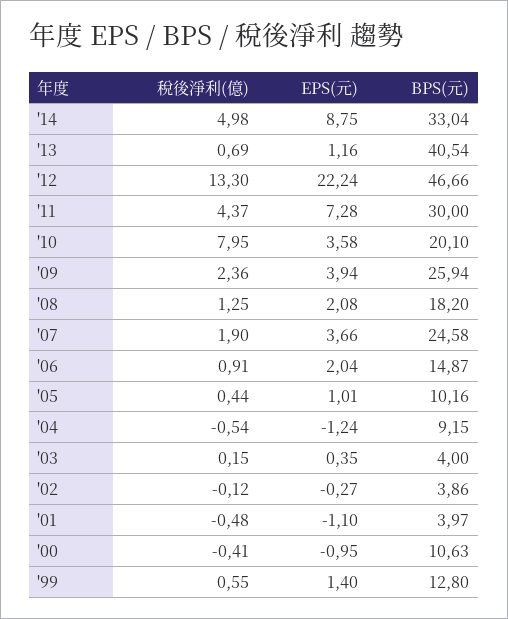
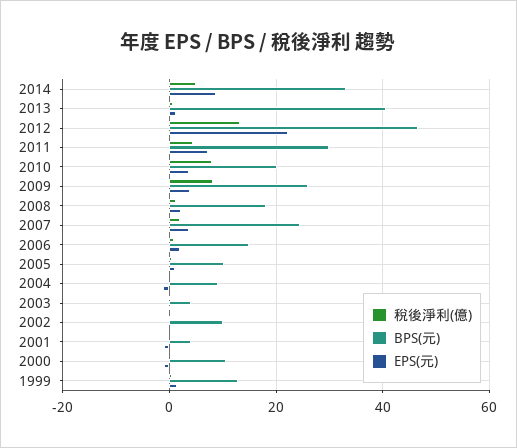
稅後淨利(億), '09: 2.36 -> 8
BPS(元), '02: 3.86 -> 10

